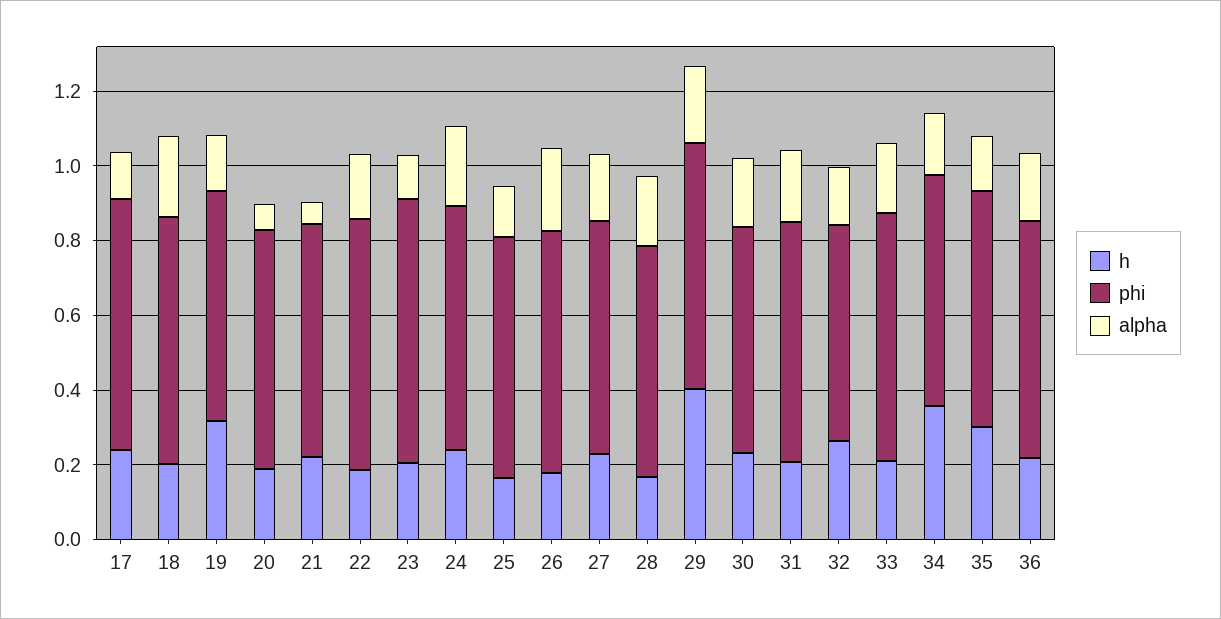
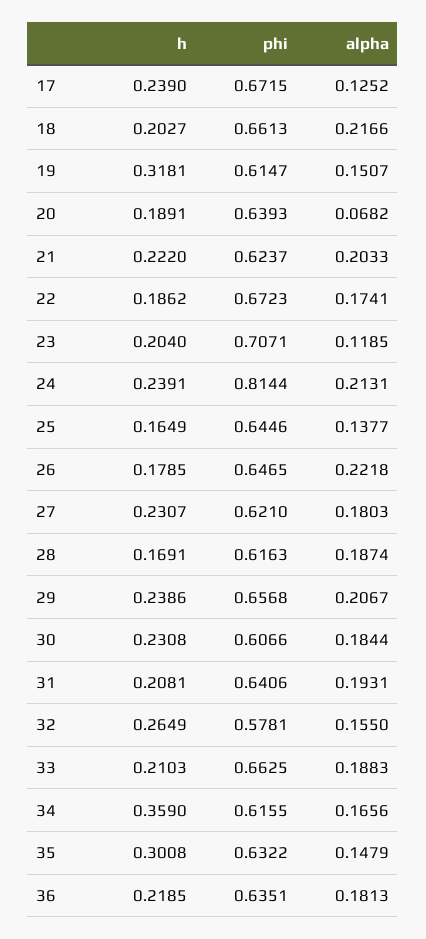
alpha, 21: 0.05 -> 0.2033
phi, 24: 0.65 -> 0.8144
h, 29: 0.4 -> 0.2386

